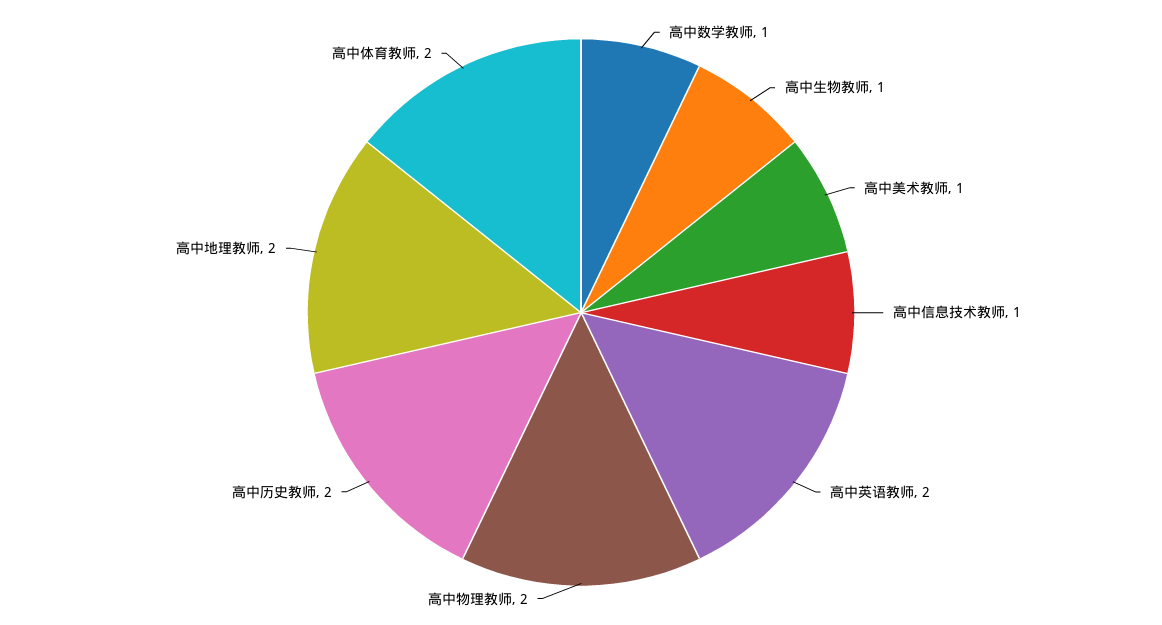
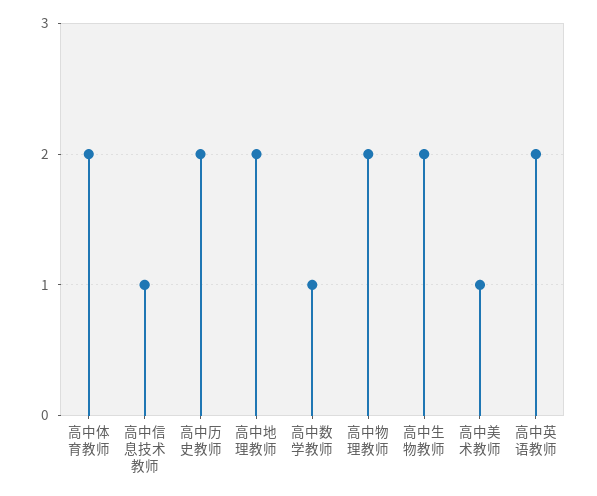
高中生物教师: 1 -> 2

